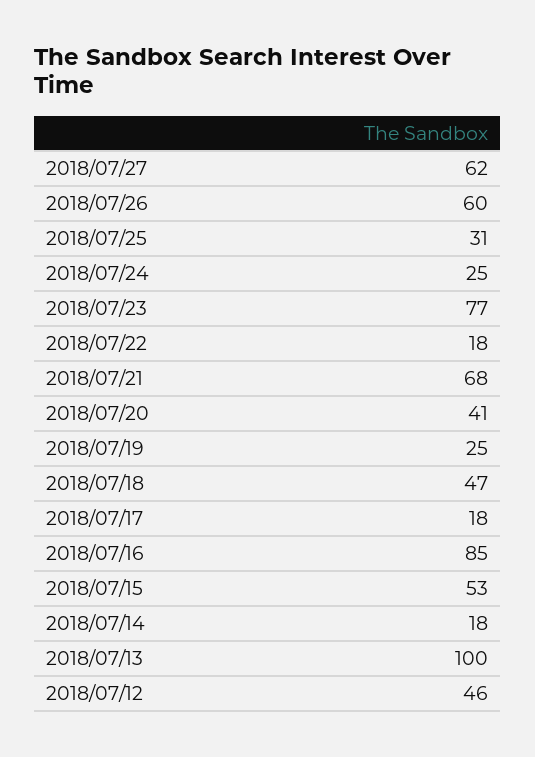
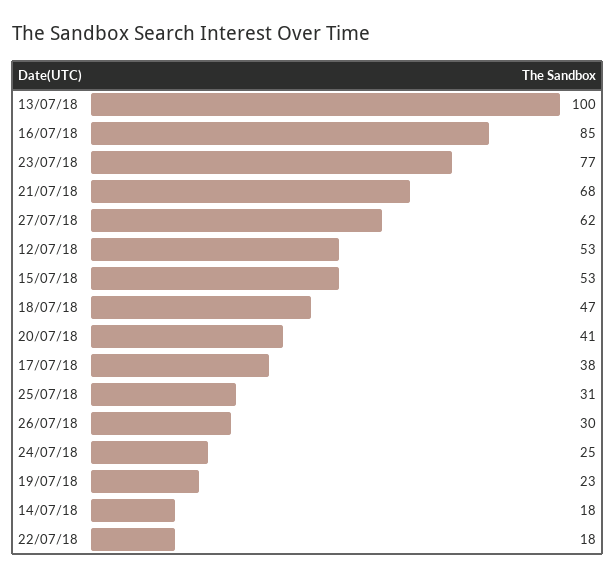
2018/07/26: 60 -> 30
2018/07/19: 25 -> 23
2018/07/17: 18 -> 38
2018/07/12: 46 -> 53

